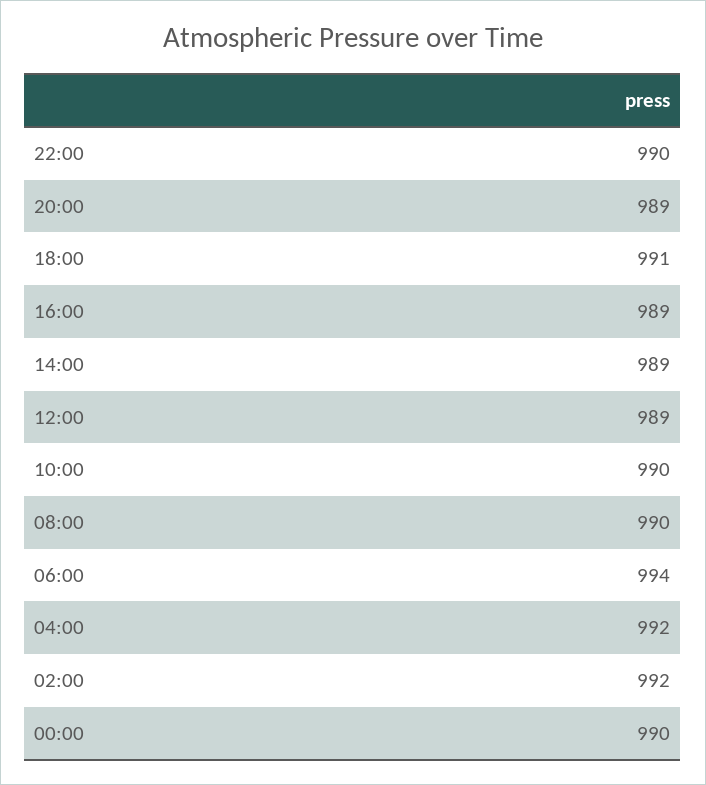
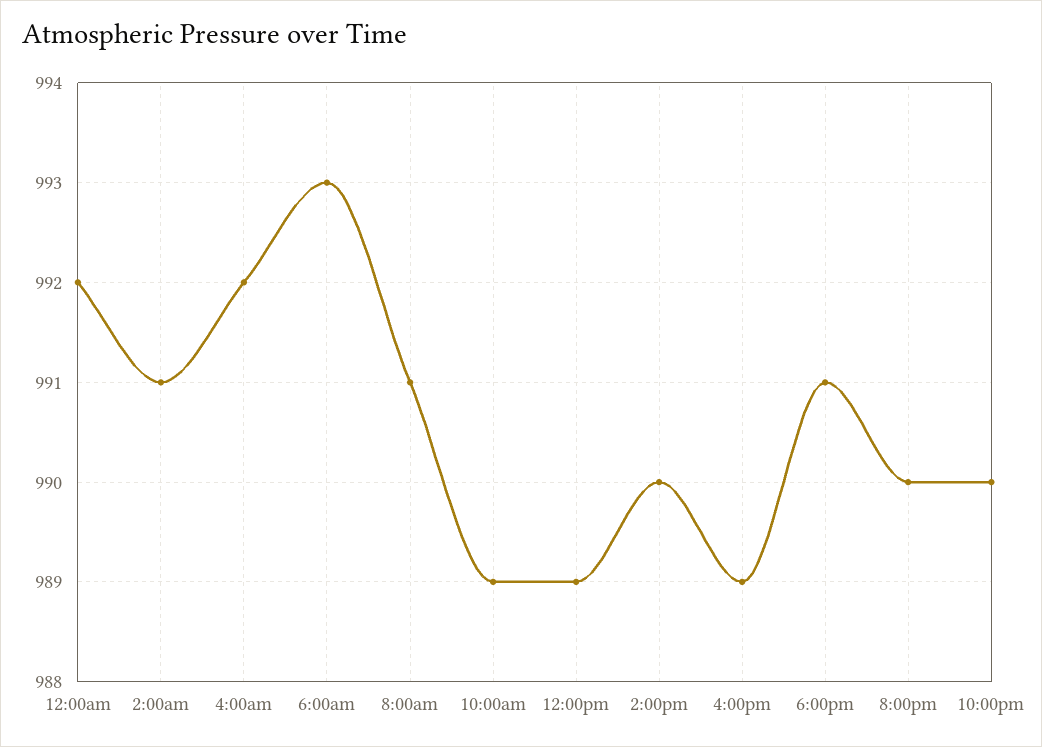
20:00: 989 -> 990
14:00: 989 -> 990
10:00: 990 -> 989
08:00: 990 -> 991
06:00: 994 -> 993
02:00: 992 -> 991
00:00: 990 -> 992

